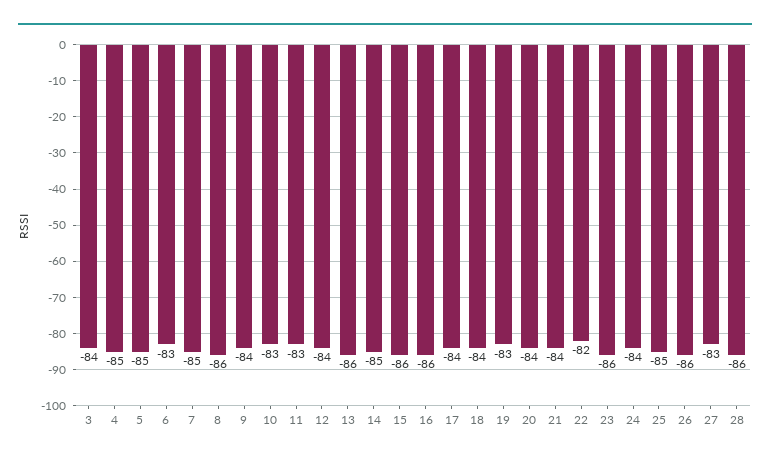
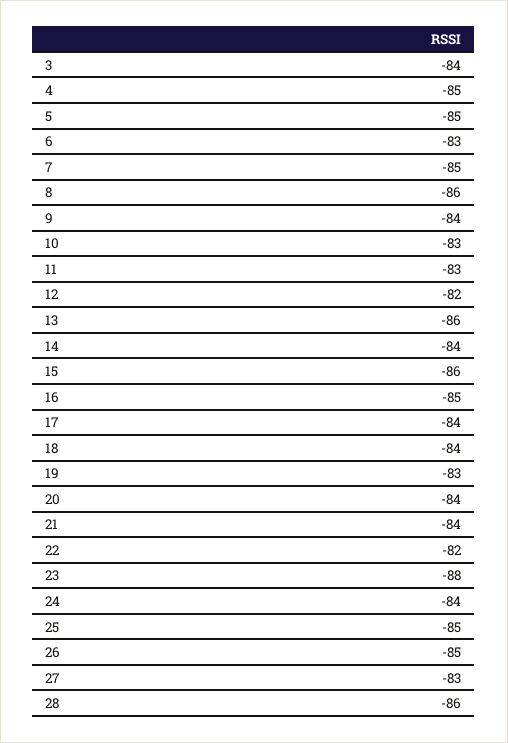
12: -84 -> -82
14: -85 -> -84
16: -86 -> -85
23: -86 -> -88
26: -86 -> -85

